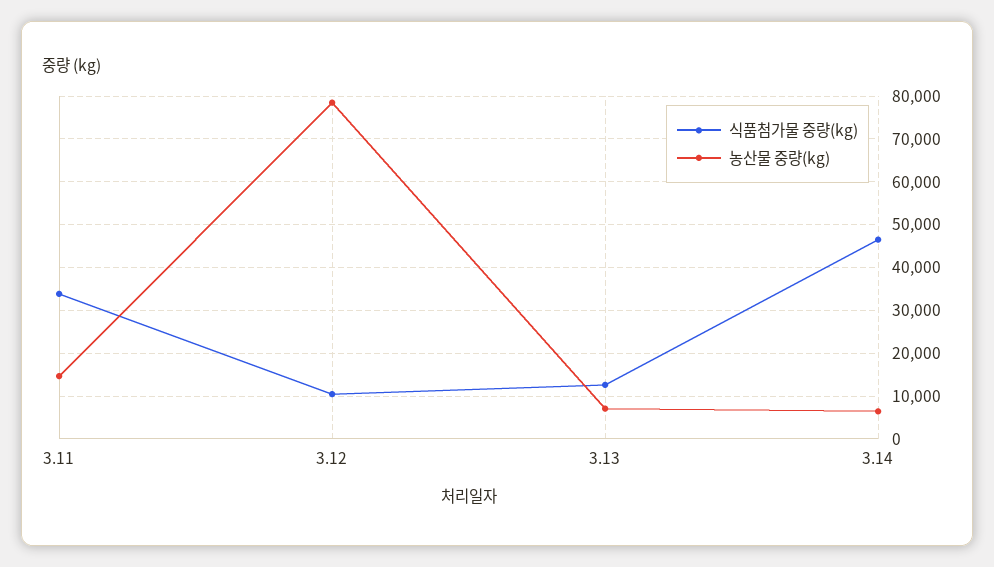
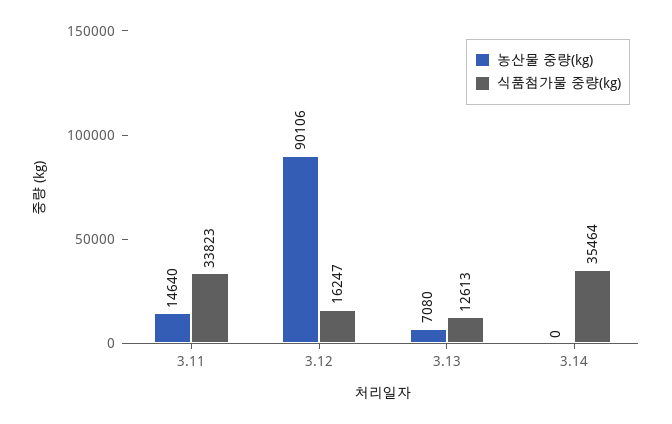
식품첨가물 중량(kg), 3.12: 10000 -> 16247
농산물 중량(kg), 3.12: 78000 -> 90106
식품첨가물 중량(kg), 3.14: 46000 -> 35464
농산물 중량(kg), 3.14: 6000 -> 0

